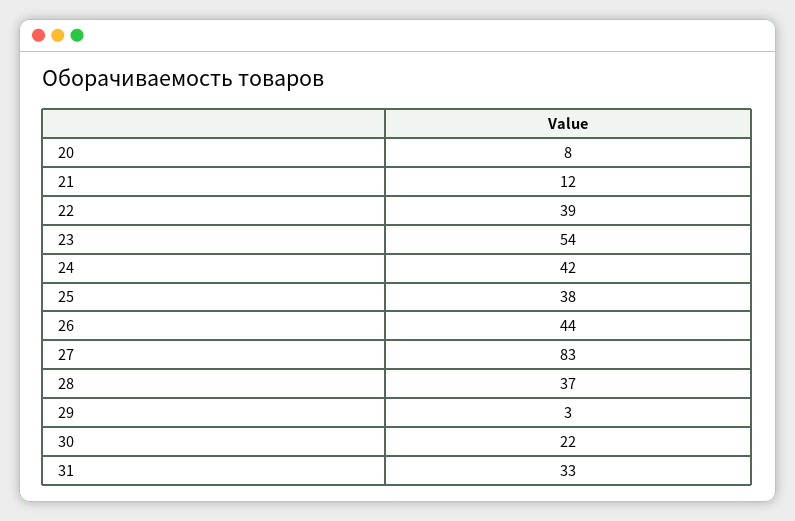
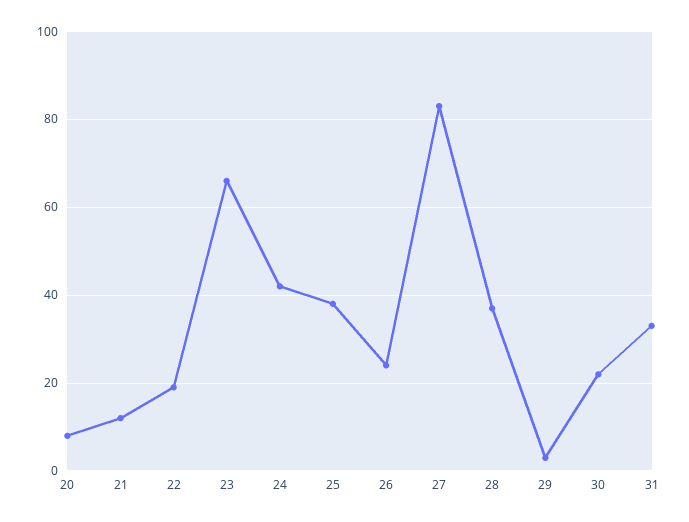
22: 39 -> 20
23: 54 -> 65
26: 44 -> 25

